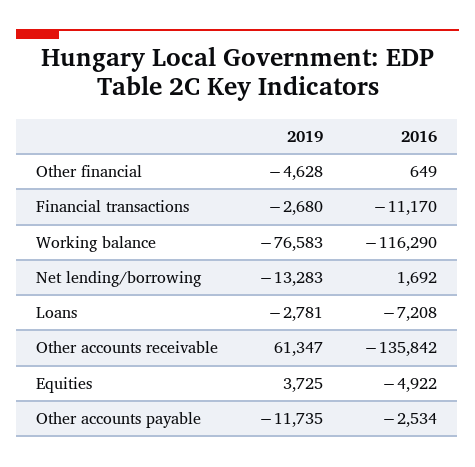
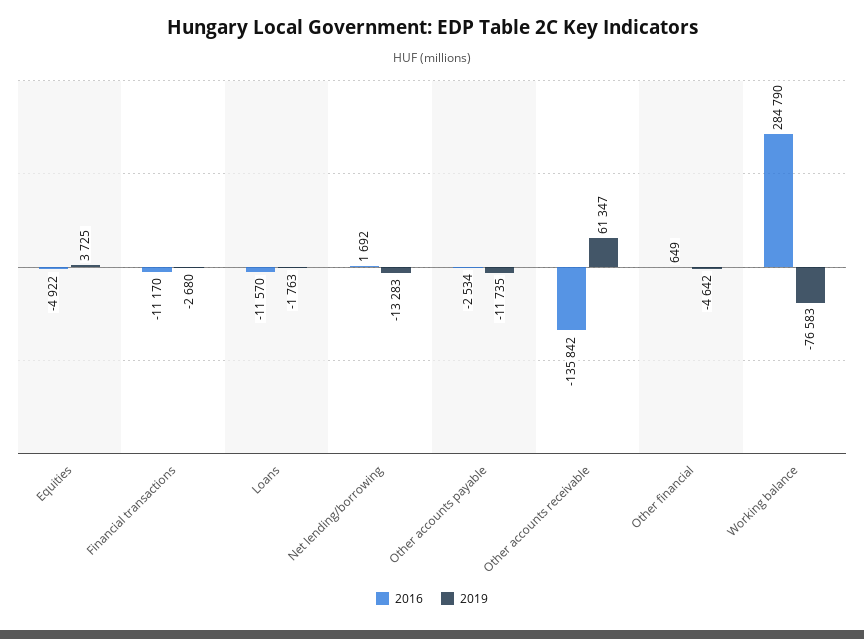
2019, Other financial: -4628 -> -4642
2016, Working balance: -116290 -> 284790
2019, Loans: -2781 -> -1763
2016, Loans: -7208 -> -11570

